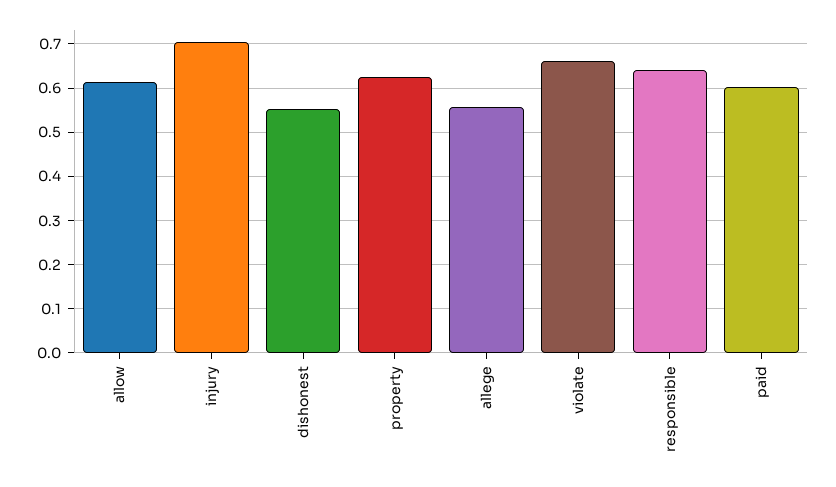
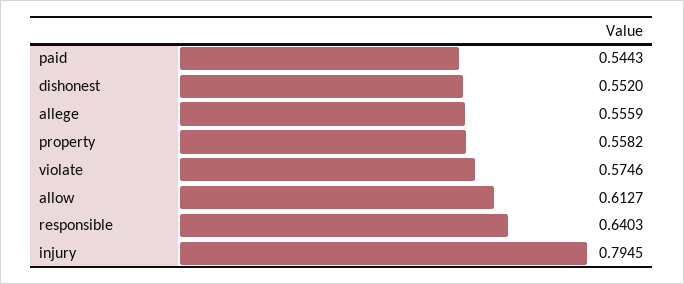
injury: 0.7 -> 0.7945
property: 0.62 -> 0.5582
violate: 0.66 -> 0.5746
paid: 0.6 -> 0.5443

